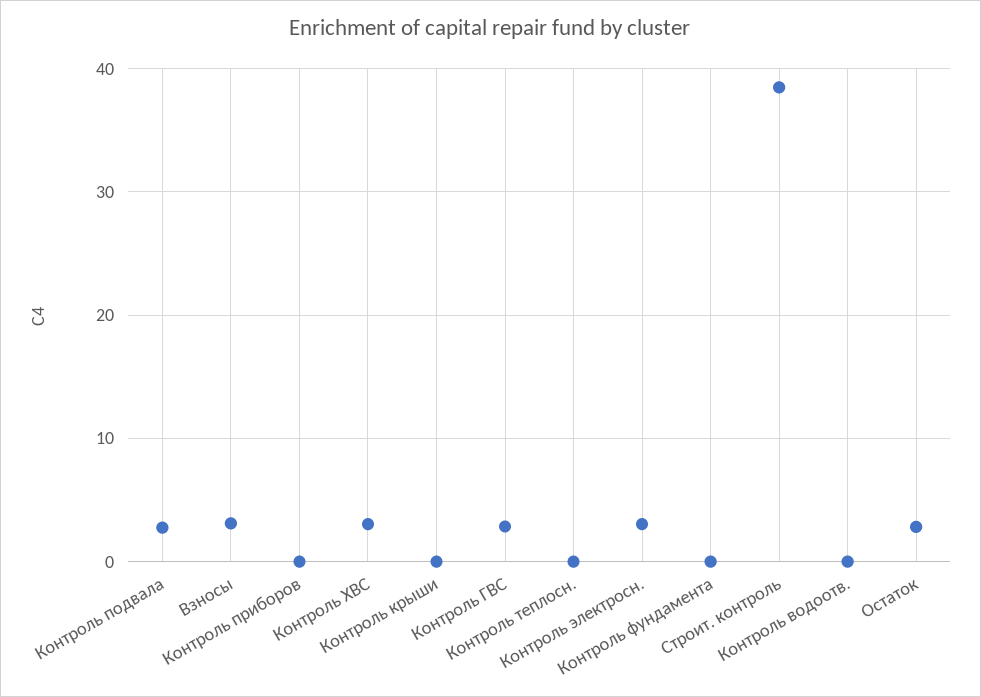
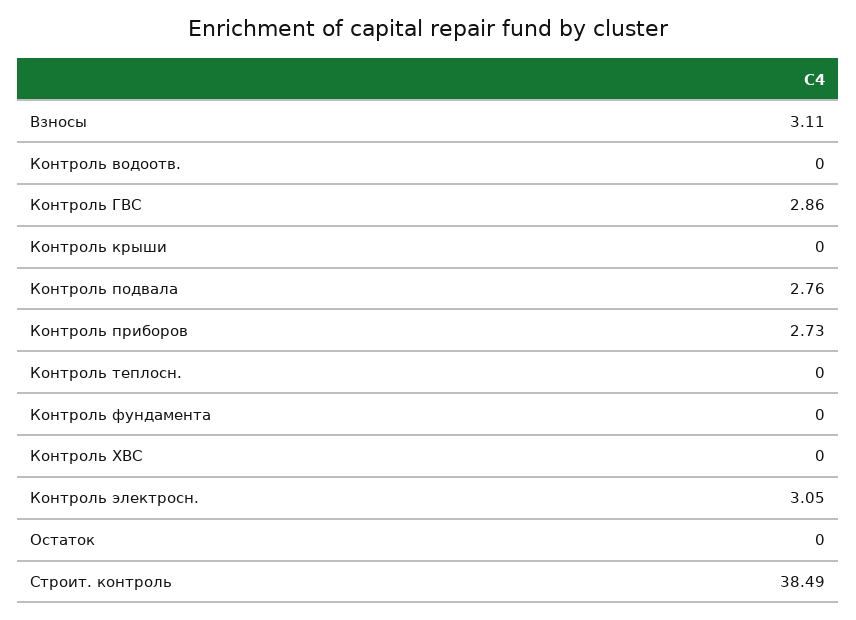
Контроль приборов: 0 -> 2.73
Контроль ХВС: 3 -> 0
Остаток: 3 -> 0

